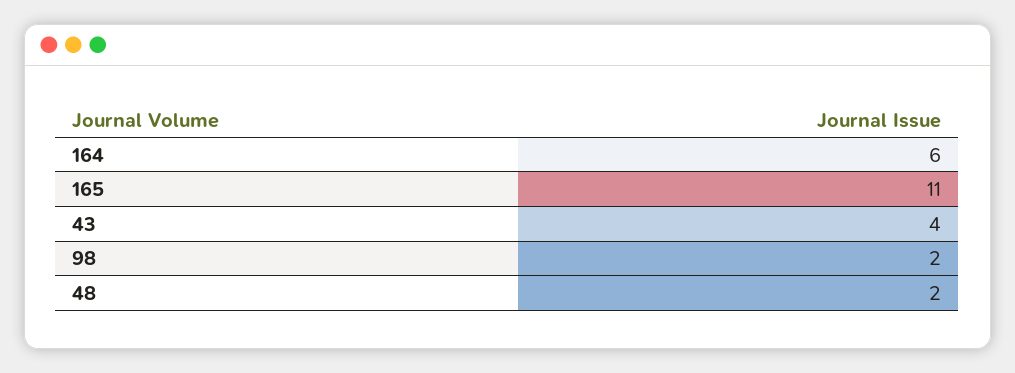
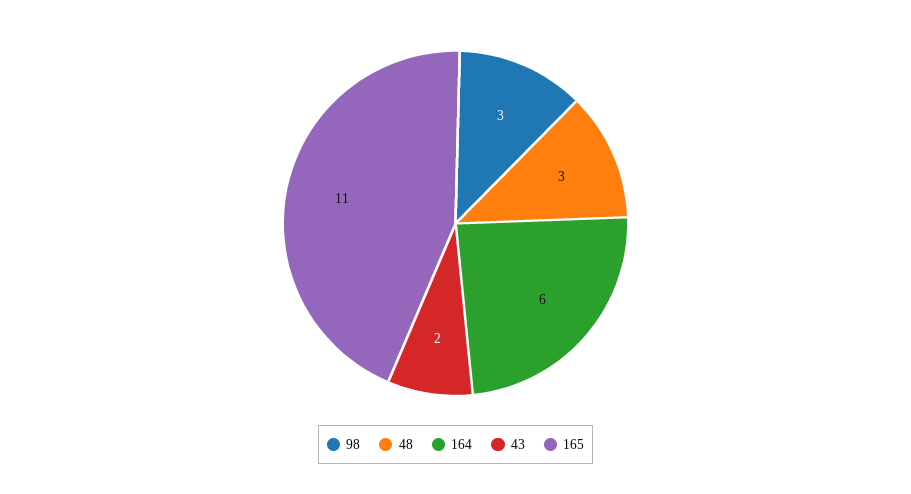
43: 4 -> 2
98: 2 -> 3
48: 2 -> 3

